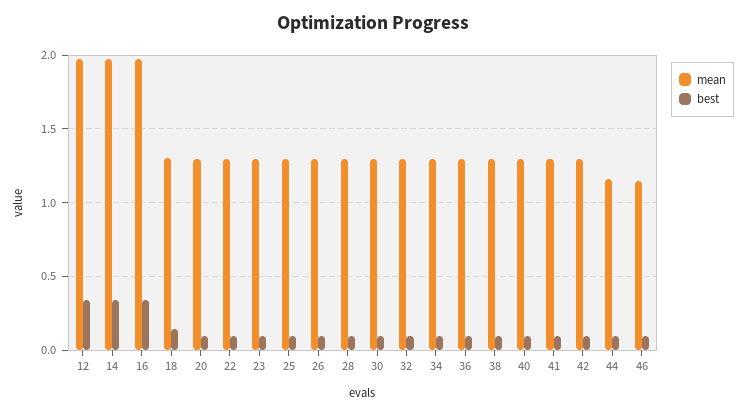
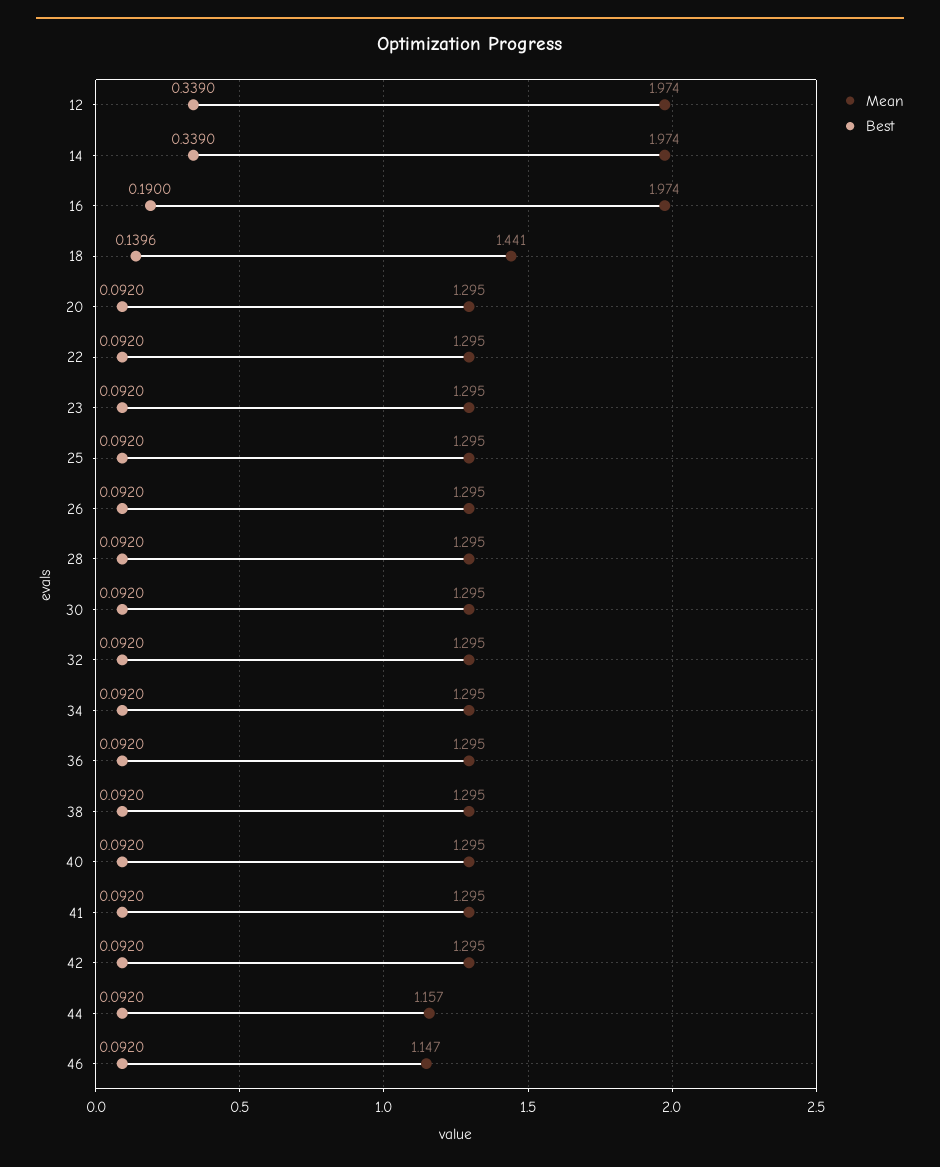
best, 16: 0.35 -> 0.19
mean, 18: 1.3 -> 1.441

